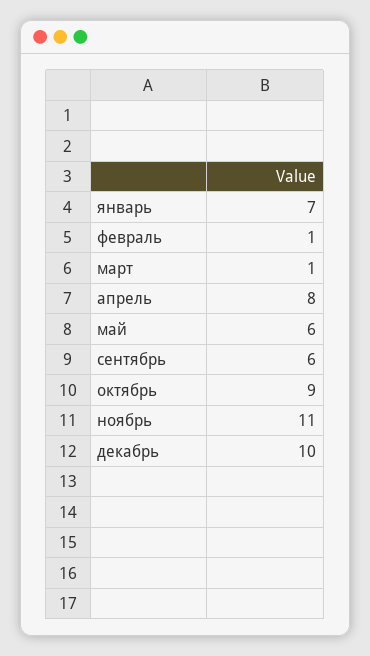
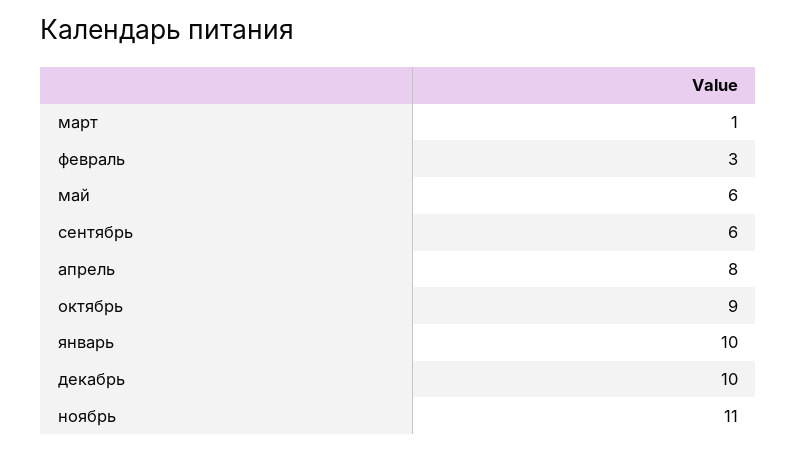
январь: 7 -> 10
февраль: 1 -> 3

